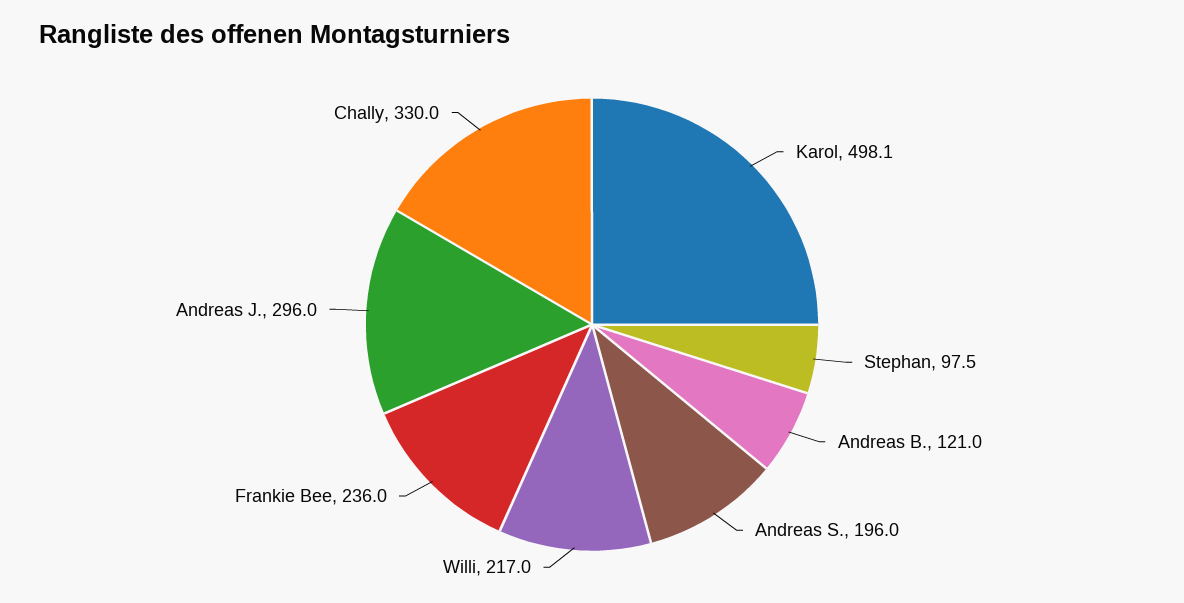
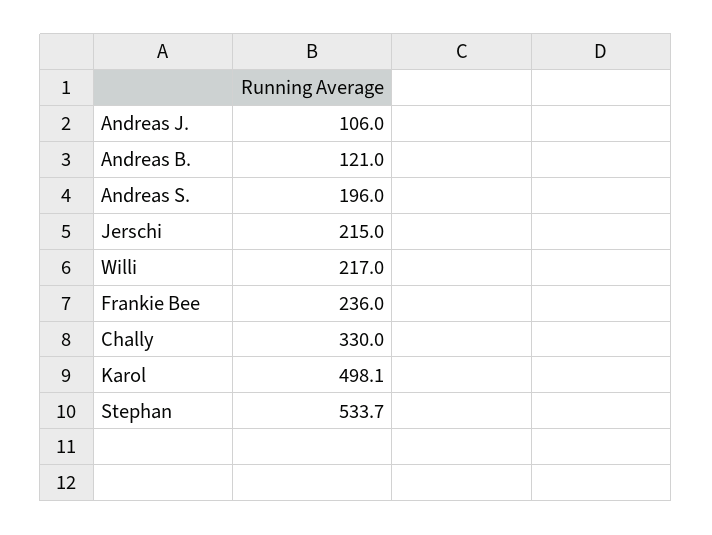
Stephan: 97.5 -> 533.7
Andreas J.: 296 -> 106
Jerschi: none -> 215

